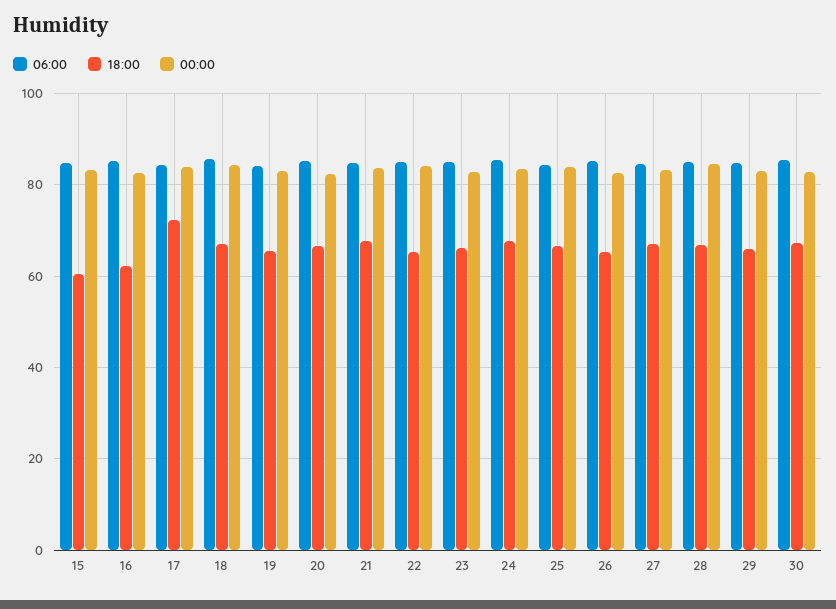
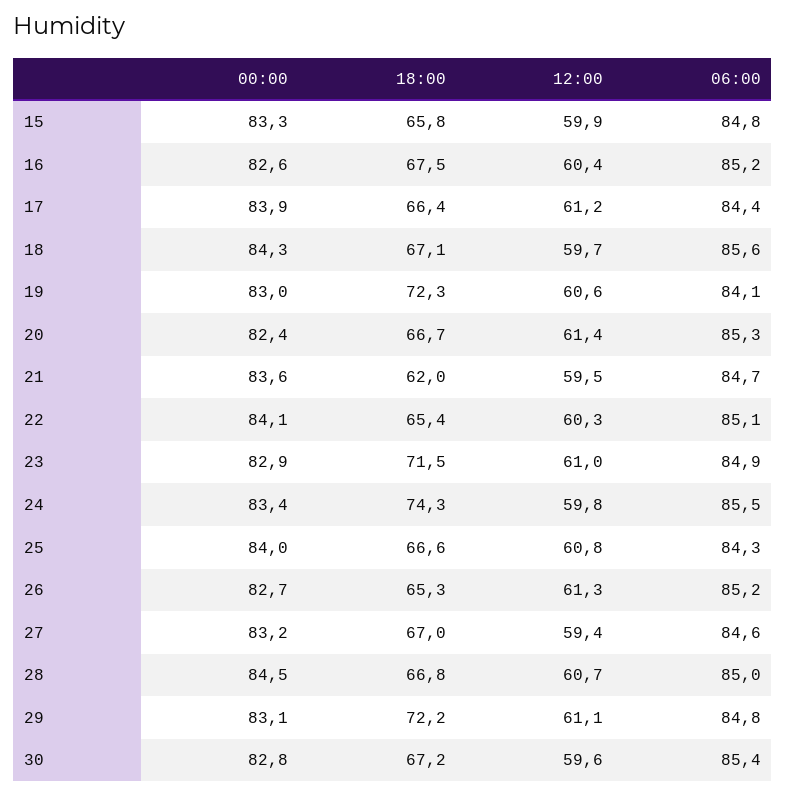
18:00, 15: 60 -> 65.8
18:00, 16: 62 -> 67.5
18:00, 17: 72 -> 66.4
18:00, 19: 66 -> 72.3
18:00, 21: 68 -> 62
18:00, 23: 66 -> 71.5
18:00, 24: 68 -> 74.3
18:00, 29: 66 -> 72.2
12:00, 15: none -> 59.9
12:00, 16: none -> 60.4
12:00, 17: none -> 61.2
12:00, 18: none -> 59.7
12:00, 19: none -> 60.6
12:00, 20: none -> 61.4
12:00, 21: none -> 59.5
12:00, 22: none -> 60.3
12:00, 23: none -> 61
12:00, 24: none -> 59.8
12:00, 25: none -> 60.8
12:00, 26: none -> 61.3
12:00, 27: none -> 59.4
12:00, 28: none -> 60.7
12:00, 29: none -> 61.1
12:00, 30: none -> 59.6

